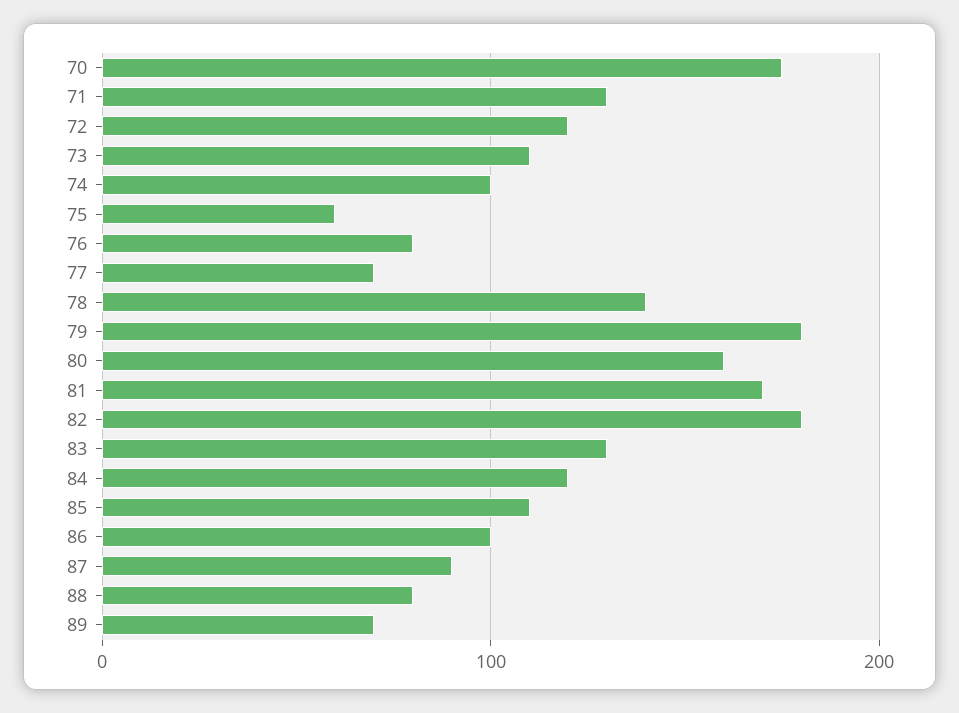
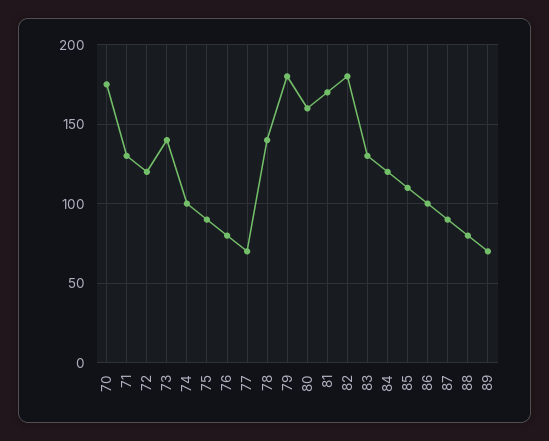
73: 110 -> 140
75: 60 -> 90

